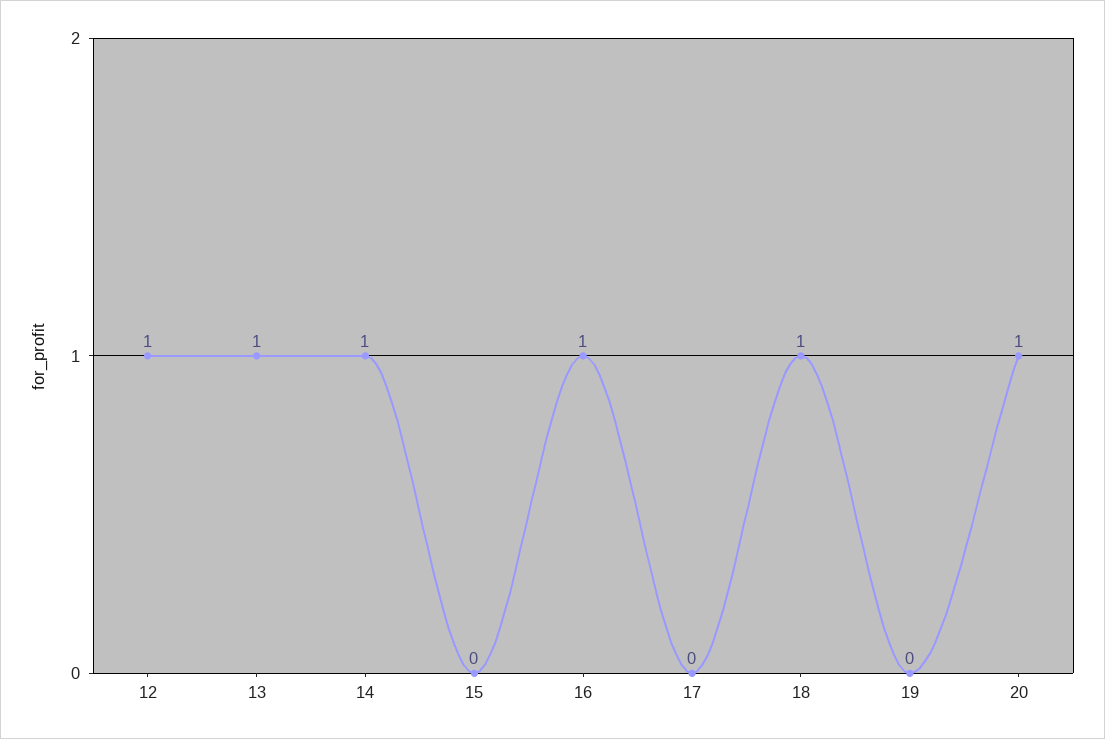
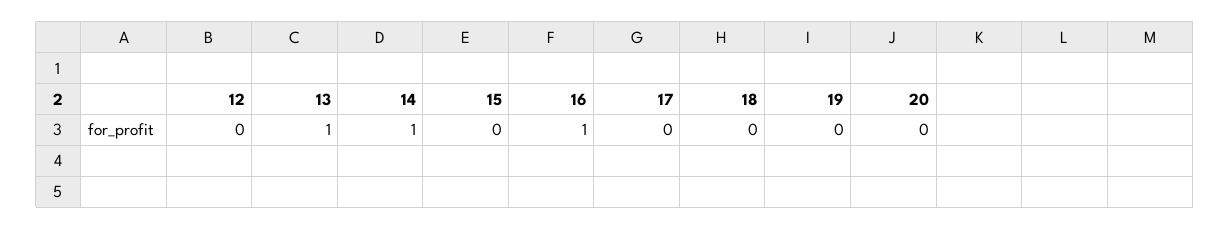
12: 1 -> 0
18: 1 -> 0
20: 1 -> 0

